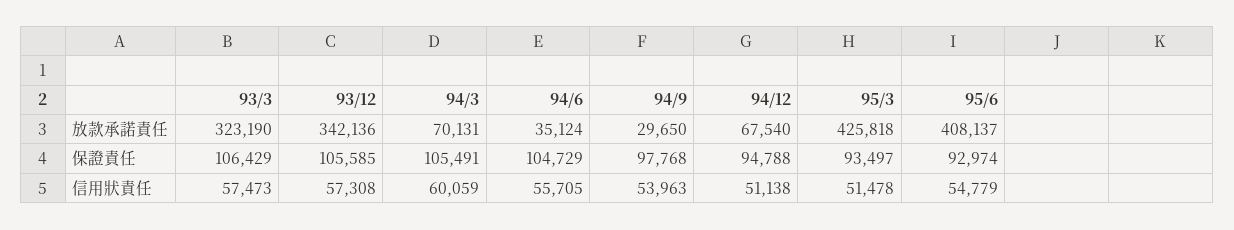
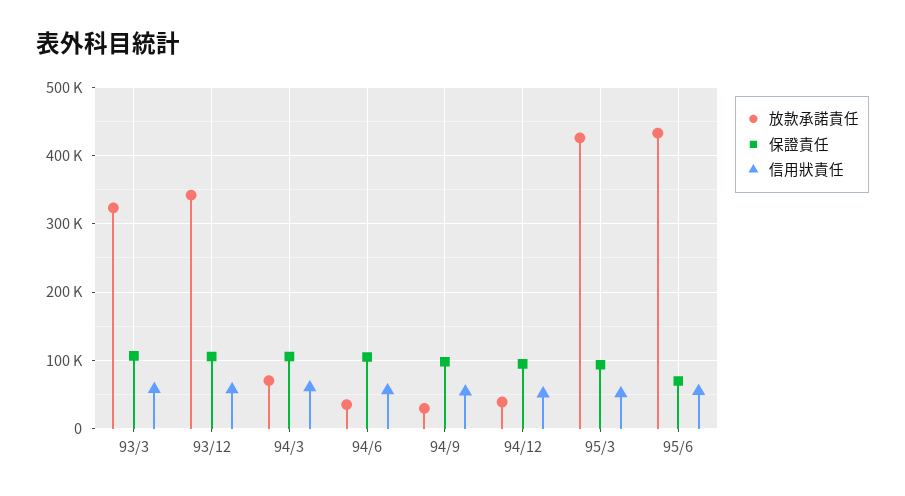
放款承諾責任, 94/12: 67540 -> 40000
放款承諾責任, 95/6: 408137 -> 430000
保證責任, 95/6: 92974 -> 70000

